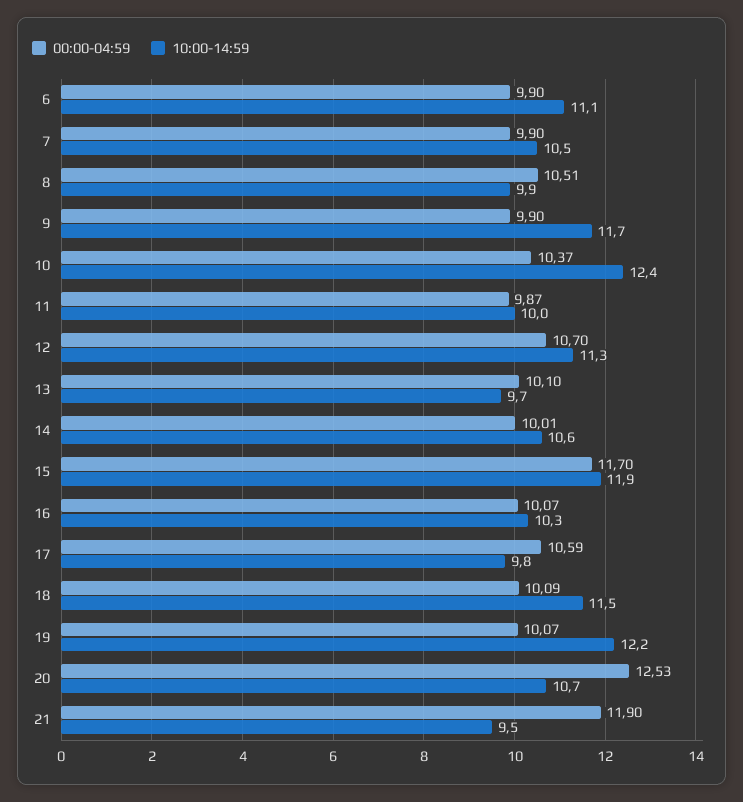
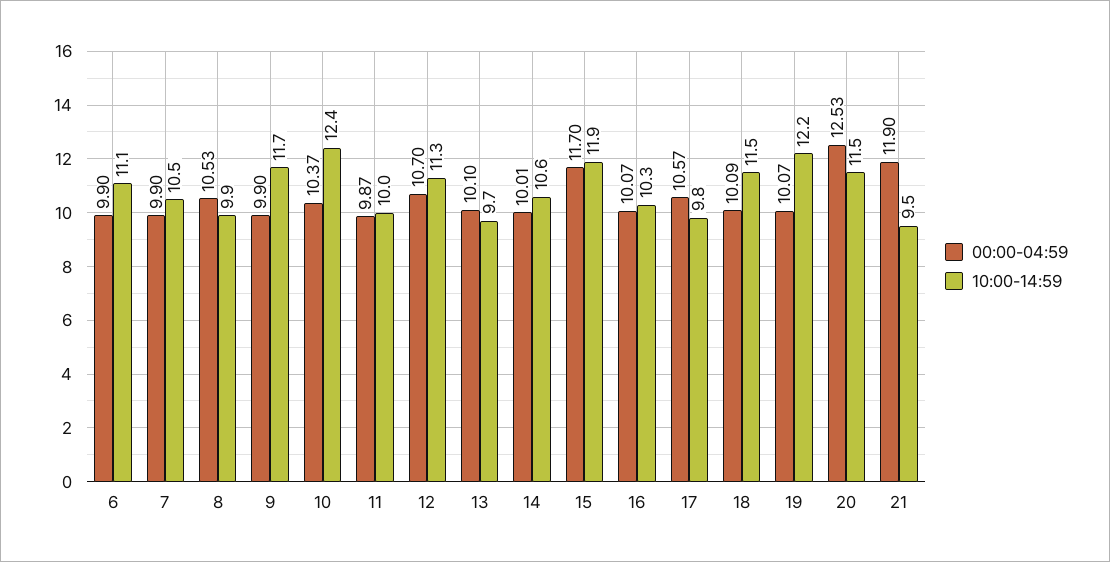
00:00-04:59, 8: 10.51 -> 10.53
00:00-04:59, 17: 10.59 -> 10.57
10:00-14:59, 20: 10.7 -> 11.5

